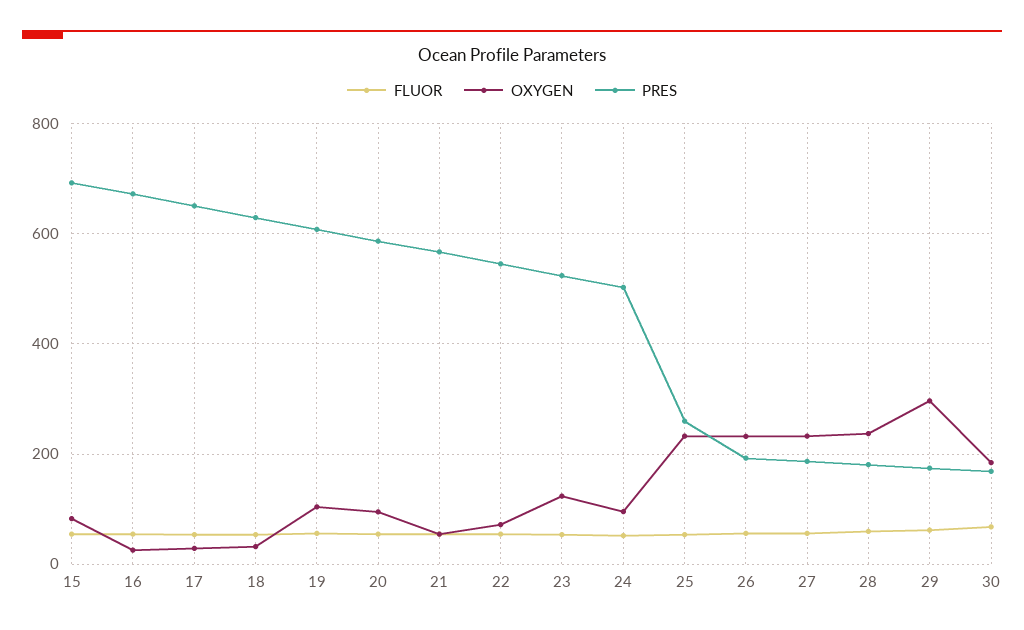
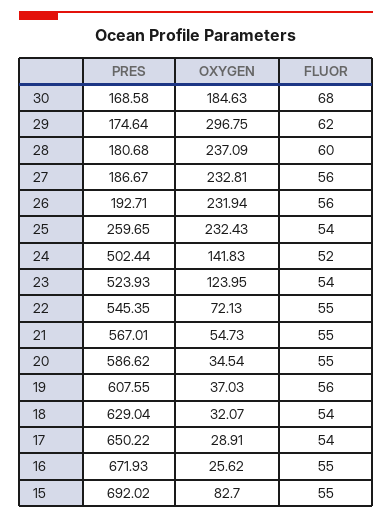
OXYGEN, 19: 100 -> 37.03
OXYGEN, 20: 100 -> 34.54
OXYGEN, 24: 100 -> 141.83

